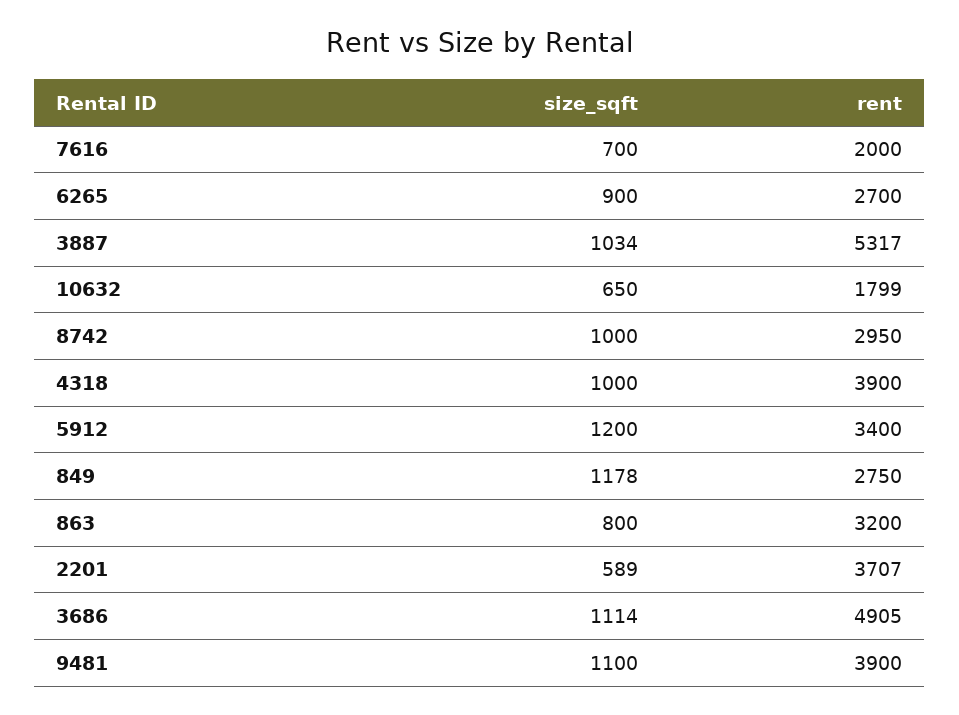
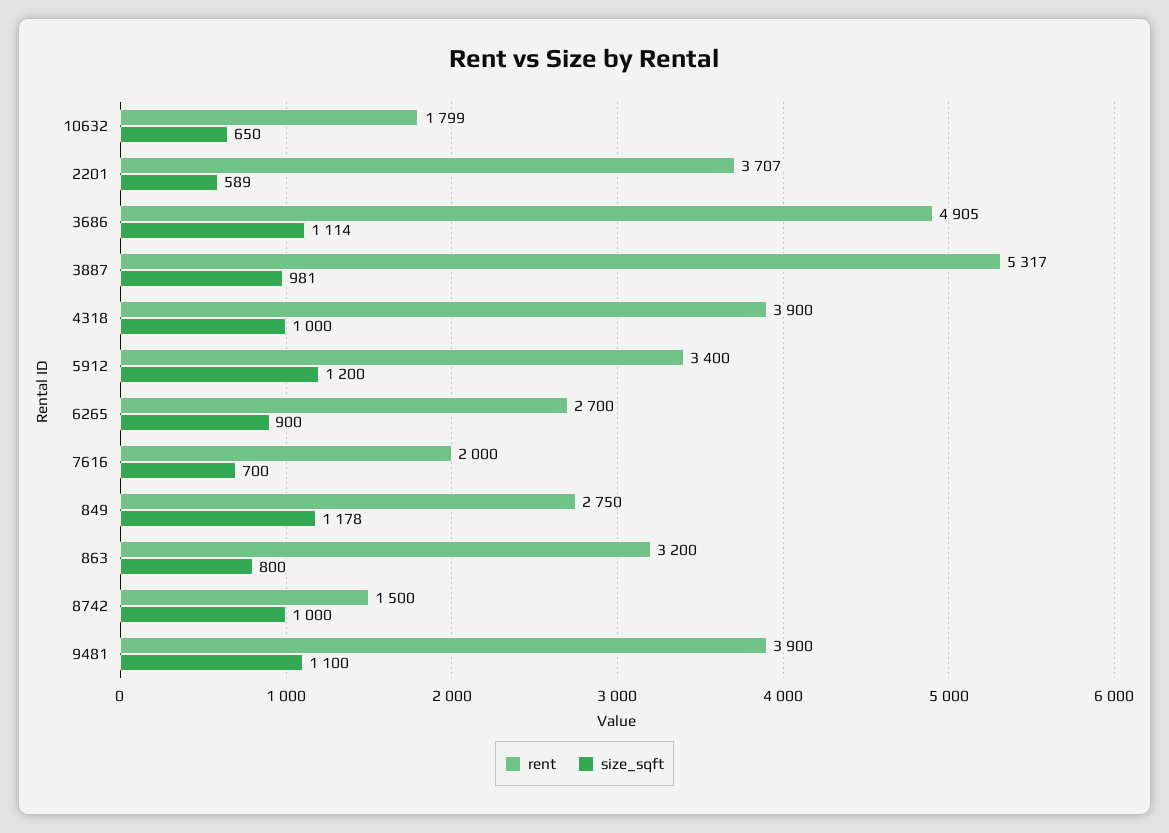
size_sqft, 3887: 1034 -> 981
rent, 8742: 2950 -> 1500

